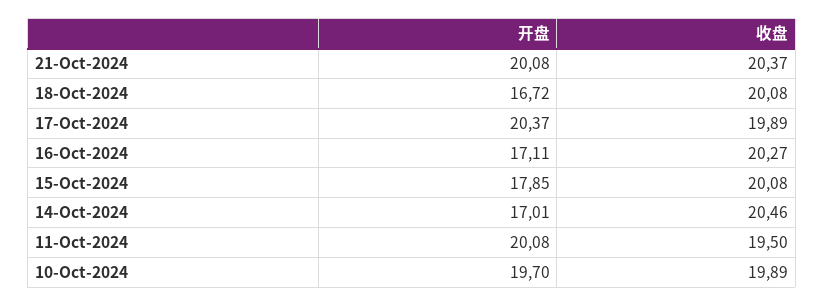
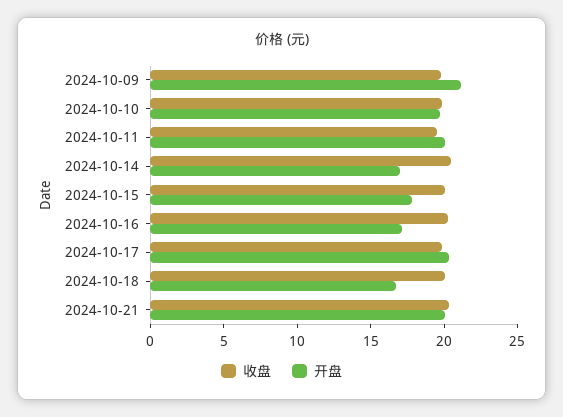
收盘, 2024-10-09: none -> 20
开盘, 2024-10-09: none -> 21

